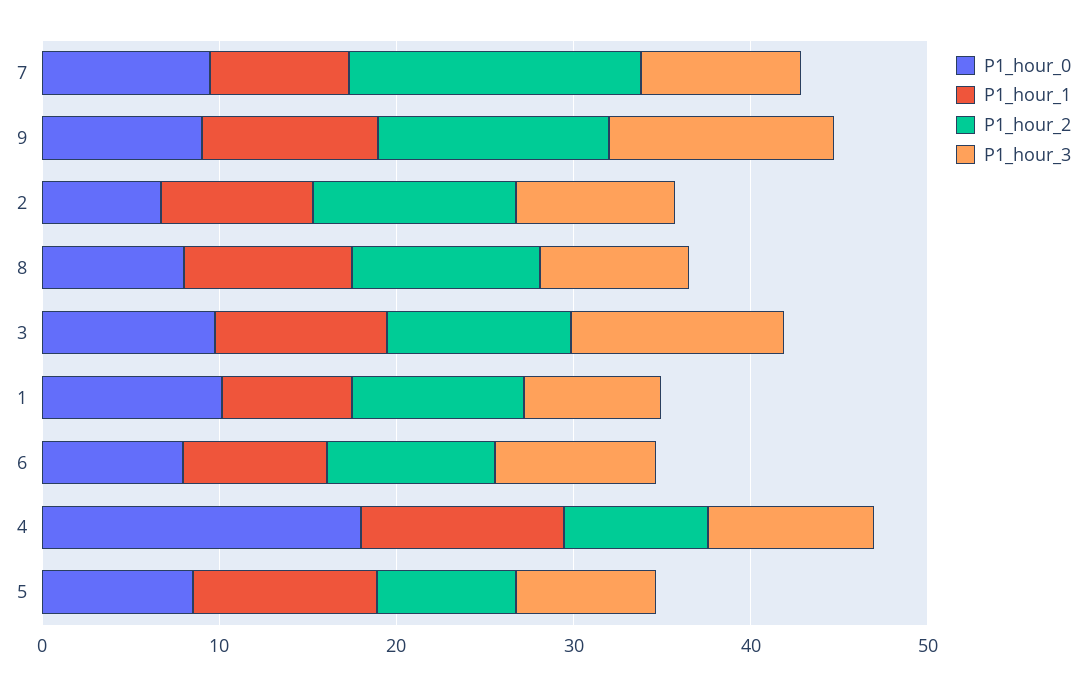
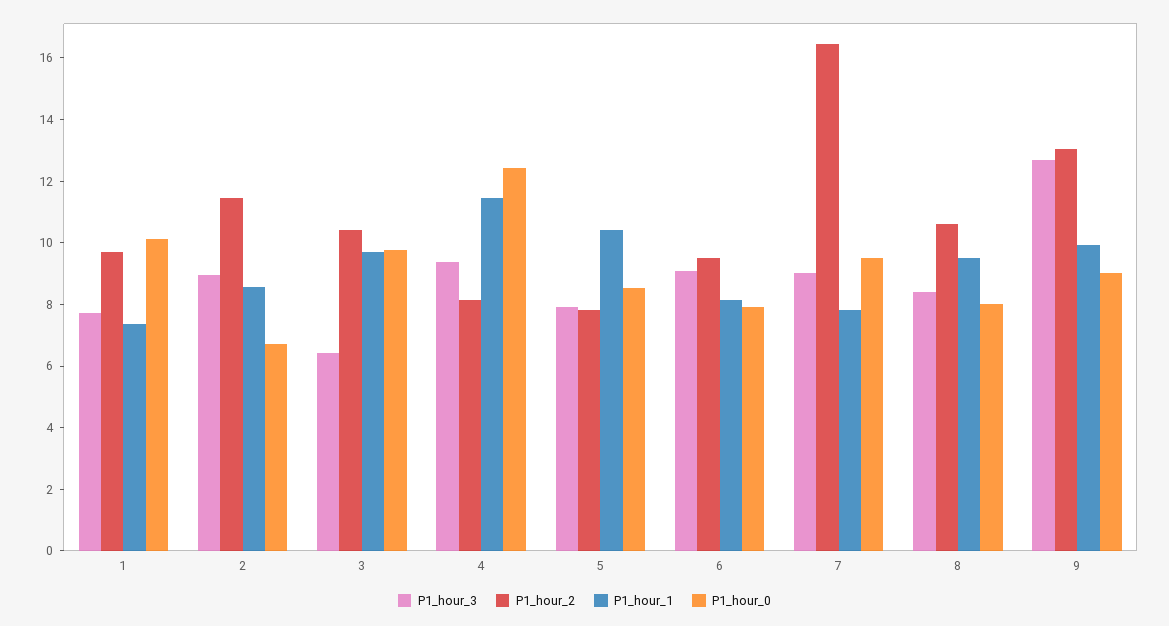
P1_hour_3, 3: 12 -> 6.5
P1_hour_0, 4: 18 -> 12.5

